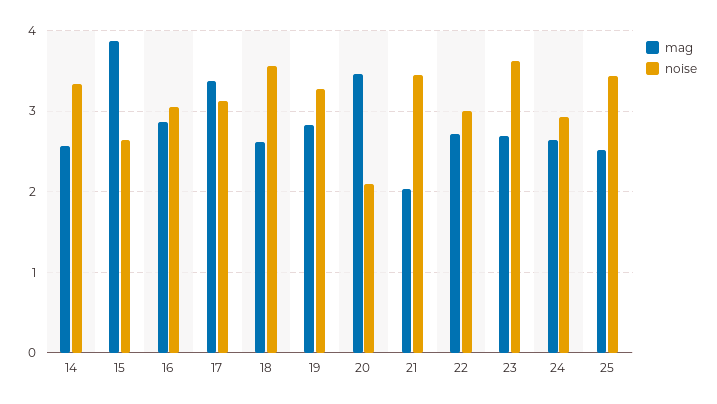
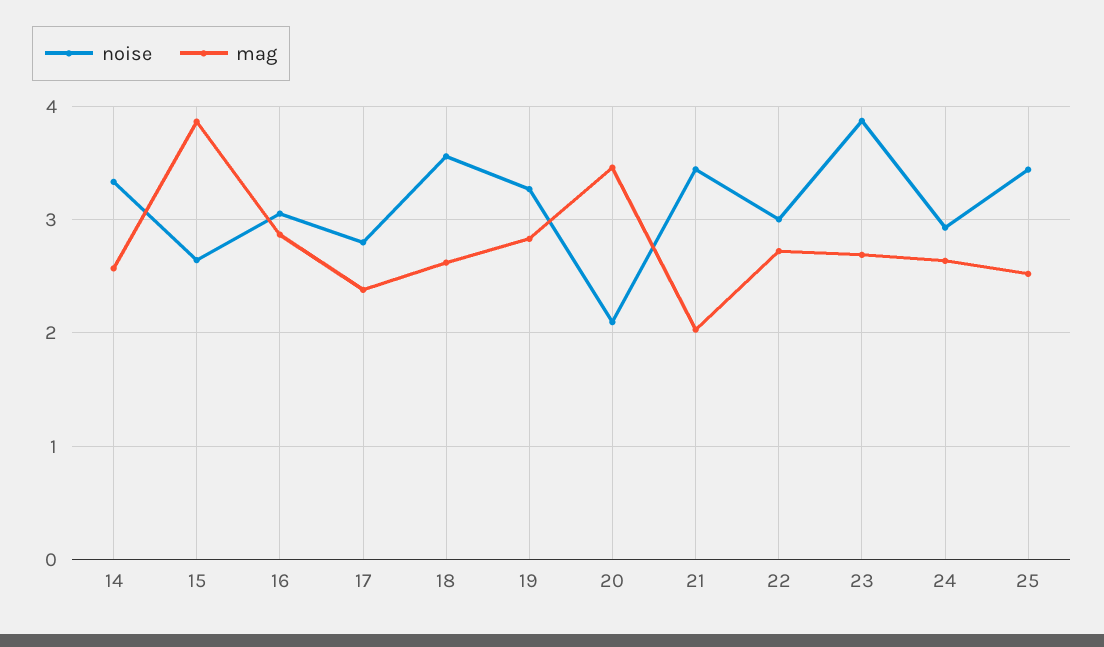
mag, 17: 3.4 -> 2.4
noise, 17: 3.1 -> 2.8
noise, 23: 3.6 -> 3.9

